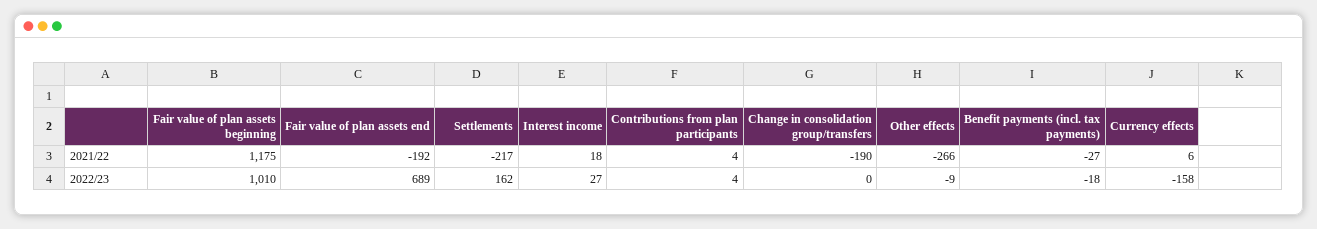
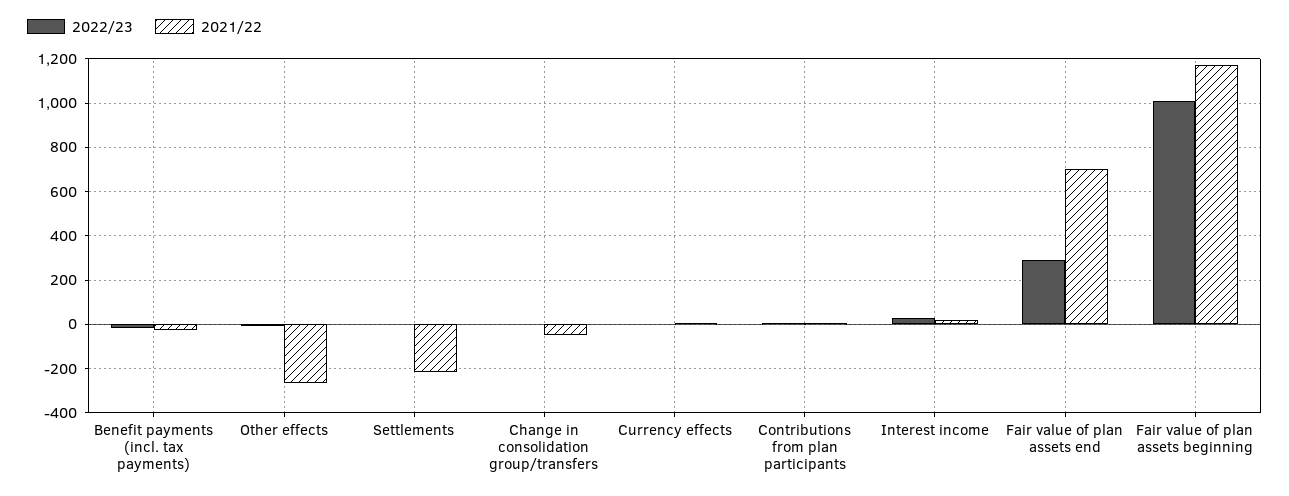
2021/22, Fair value of plan assets end: -192 -> 700
2021/22, Change in consolidation group/transfers: -190 -> -50
2022/23, Fair value of plan assets end: 689 -> 300
2022/23, Settlements: 162 -> 0
2022/23, Currency effects: -158 -> 0

